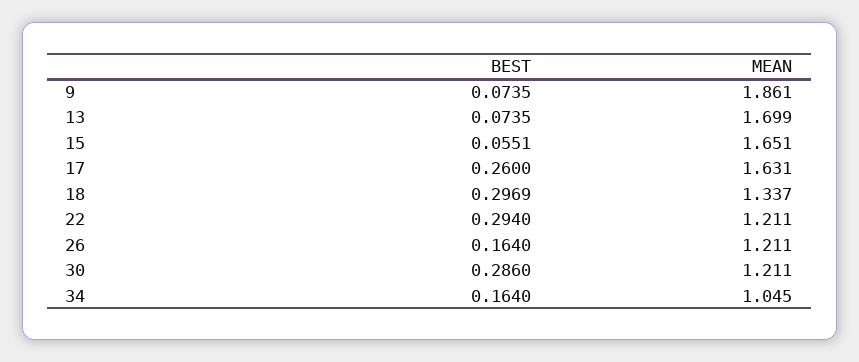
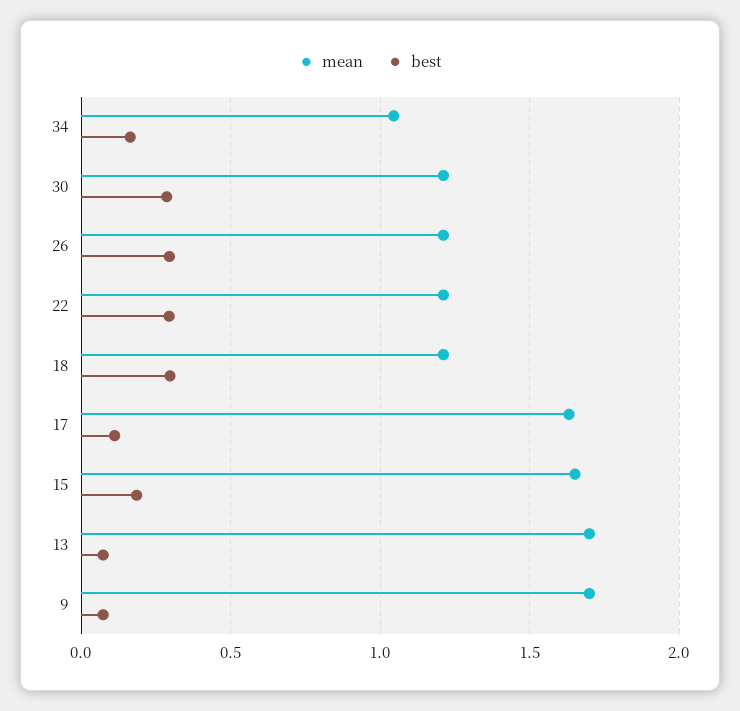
MEAN, 9: 1.861 -> 1.7
BEST, 15: 0.0551 -> 0.2
BEST, 17: 0.26 -> 0.1
MEAN, 18: 1.337 -> 1.2
BEST, 26: 0.164 -> 0.3

